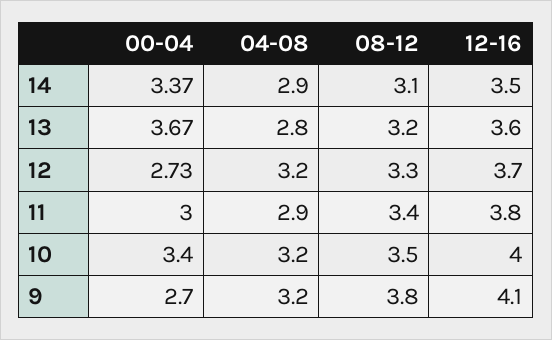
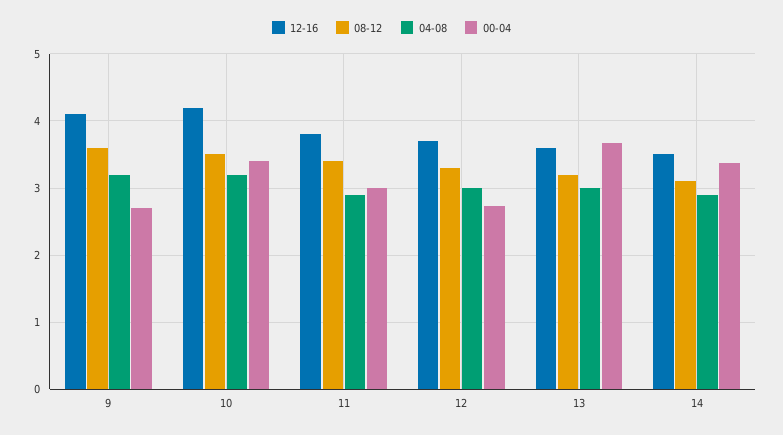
04-08, 13: 2.8 -> 3
04-08, 12: 3.2 -> 3
12-16, 10: 4 -> 4.2
08-12, 9: 3.8 -> 3.6

